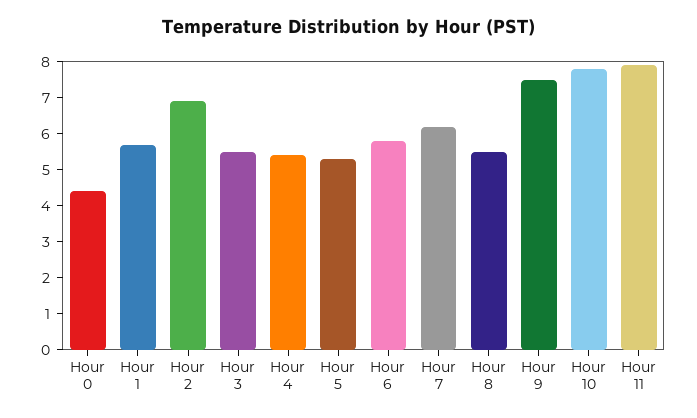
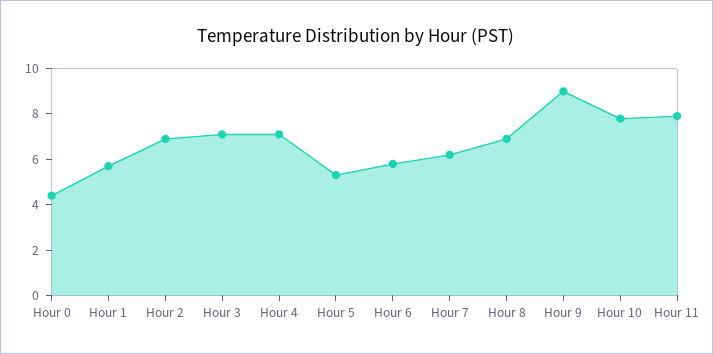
Hour 3: 5.5 -> 7
Hour 4: 5.5 -> 7
Hour 8: 5.5 -> 7
Hour 9: 7.5 -> 9

